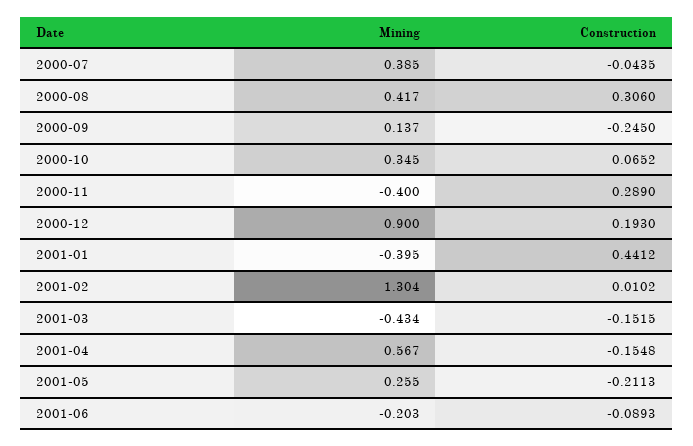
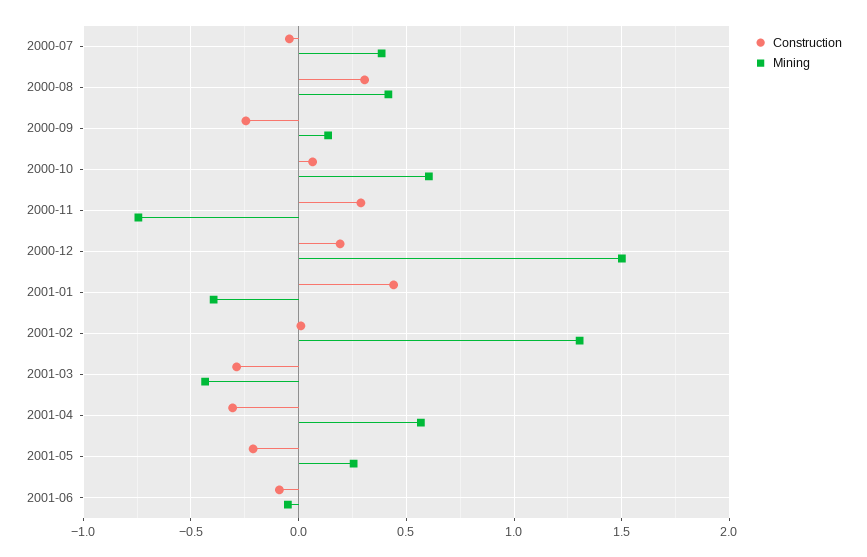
Mining, 2000-10: 0.345 -> 0.6
Mining, 2000-11: -0.4 -> -0.75
Mining, 2000-12: 0.9 -> 1.5
Construction, 2001-03: -0.1515 -> -0.3
Construction, 2001-04: -0.1548 -> -0.3
Mining, 2001-06: -0.203 -> -0.05

